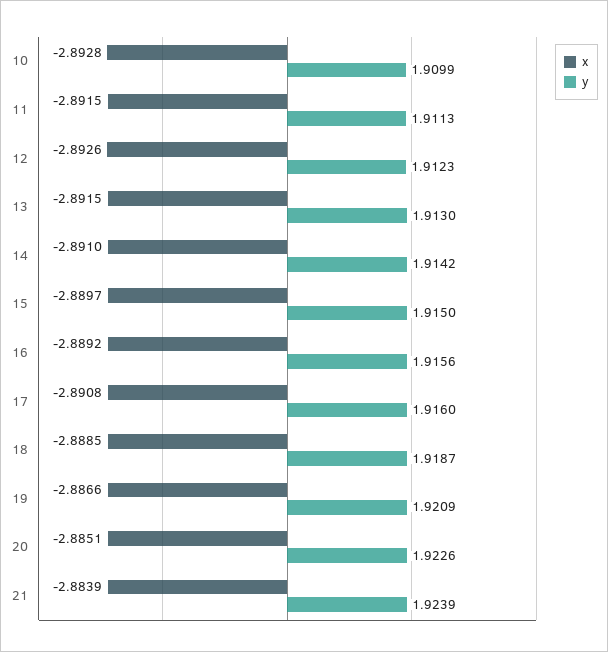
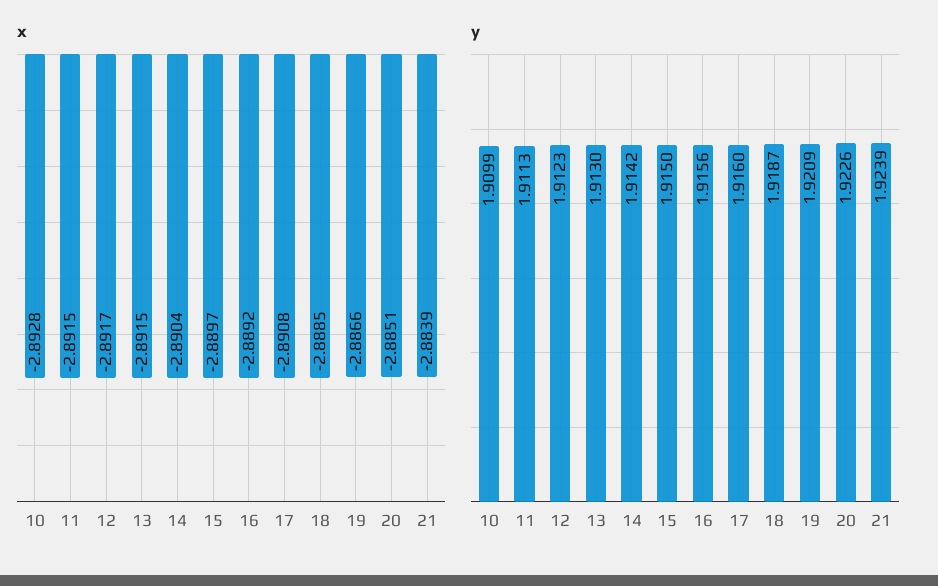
x, 12: -2.8926 -> -2.8917
x, 14: -2.891 -> -2.8904

